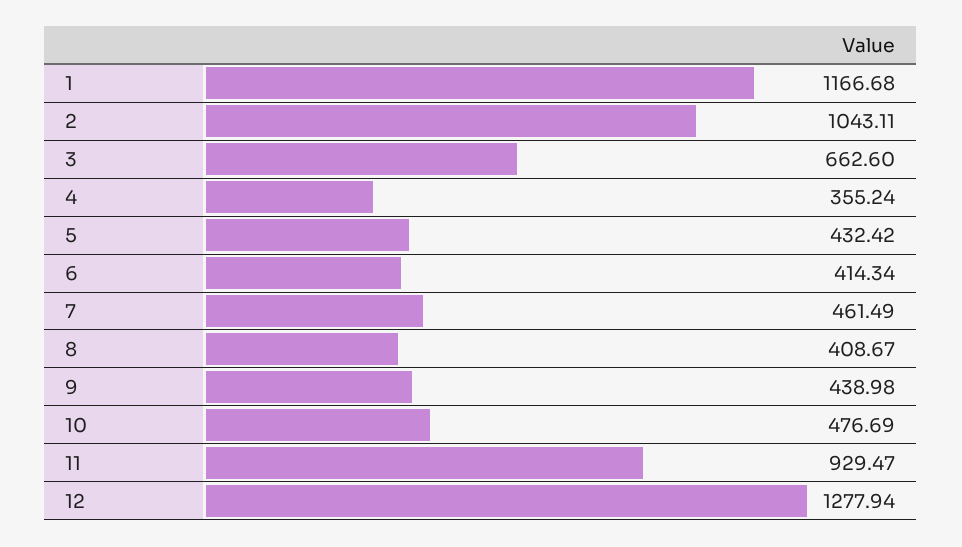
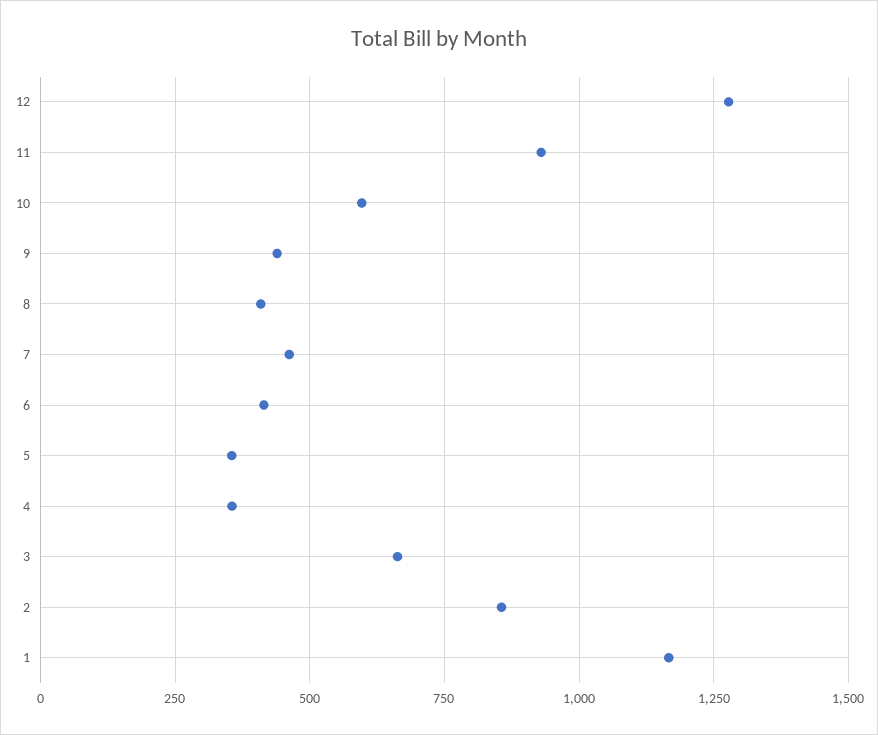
2: 1043.11 -> 850
5: 432.42 -> 350
10: 476.69 -> 600

